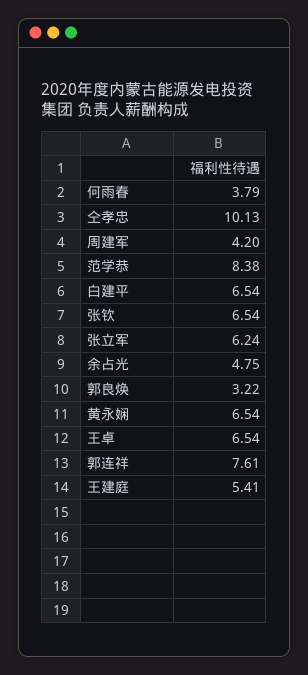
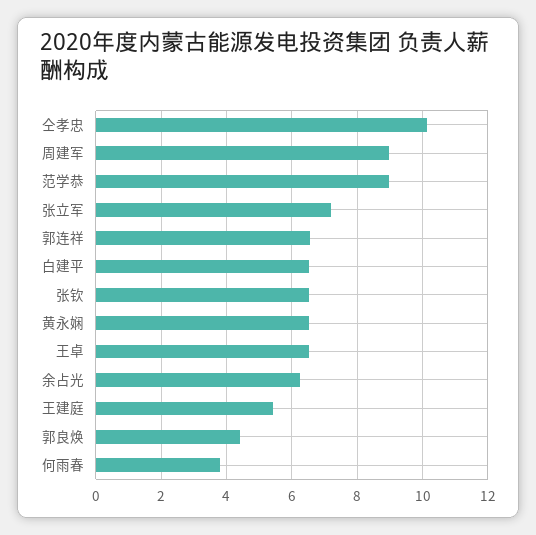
周建军: 4.2 -> 9
范学恭: 8.38 -> 9
张立军: 6.24 -> 7.2
余占光: 4.75 -> 6.2
郭良焕: 3.22 -> 4.4
郭连祥: 7.61 -> 6.6

